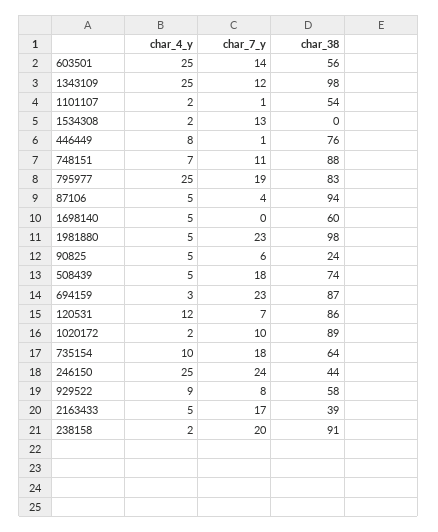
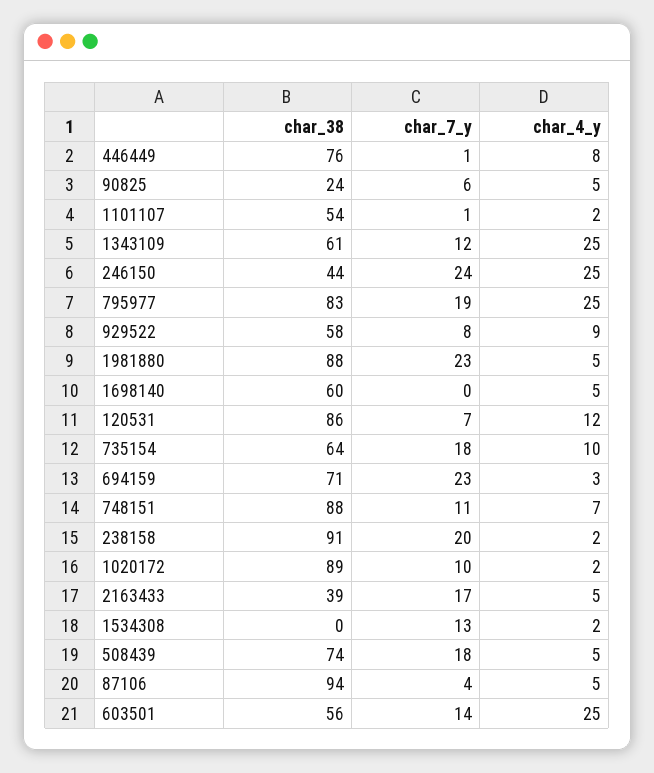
char_38, 1343109: 98 -> 61
char_38, 1981880: 98 -> 88
char_38, 694159: 87 -> 71

